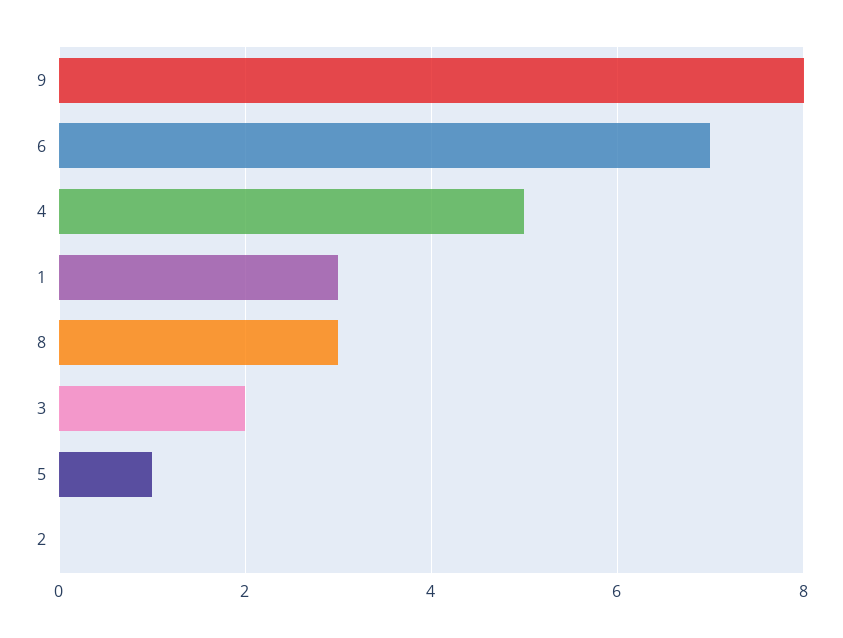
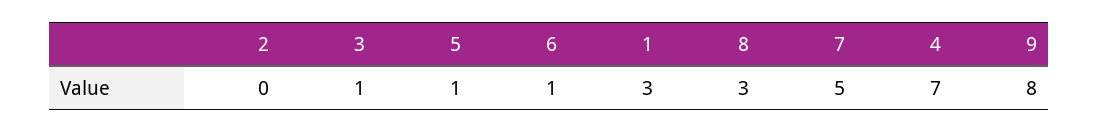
6: 7 -> 1
4: 5 -> 7
3: 2 -> 1
7: none -> 5

